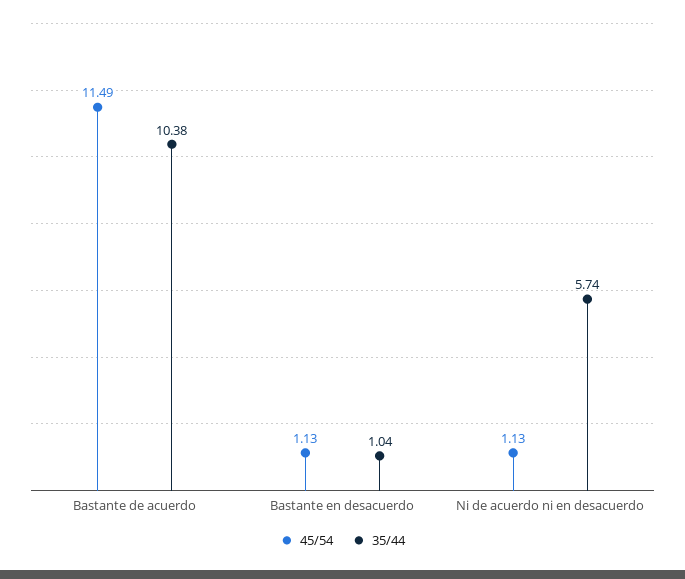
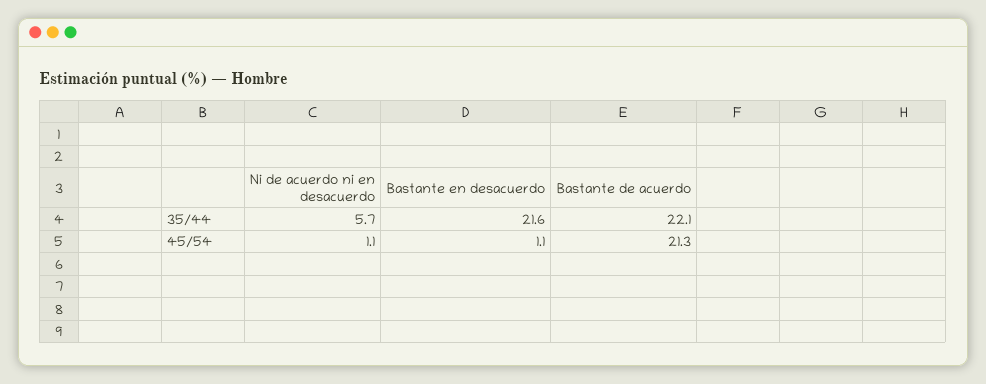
45/54, Bastante de acuerdo: 11.49 -> 21.3
35/44, Bastante de acuerdo: 10.38 -> 22.1
35/44, Bastante en desacuerdo: 1.04 -> 21.6

